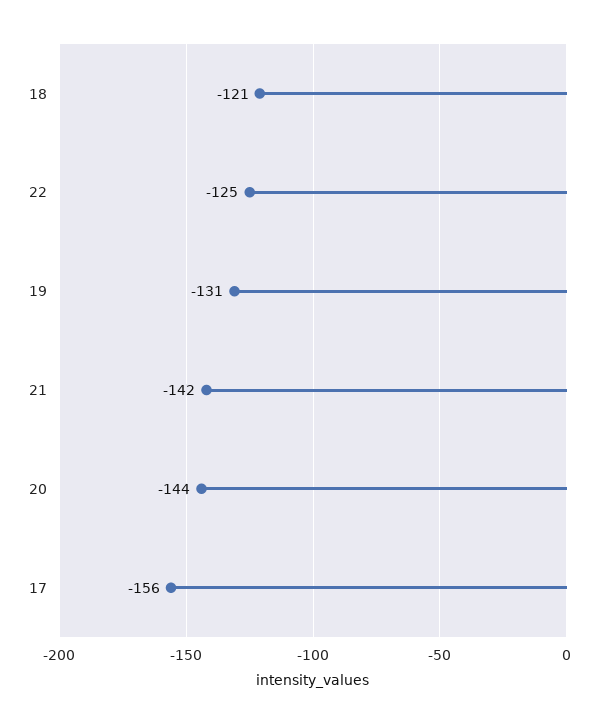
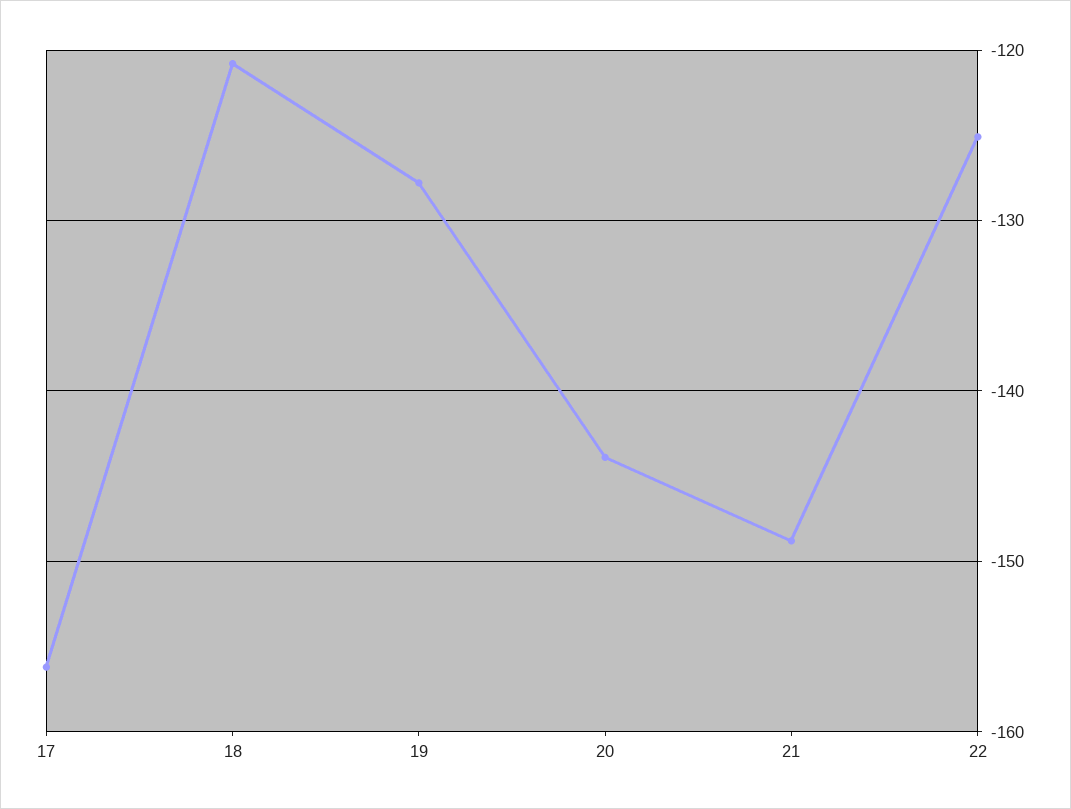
19: -131 -> -128
21: -142 -> -149

